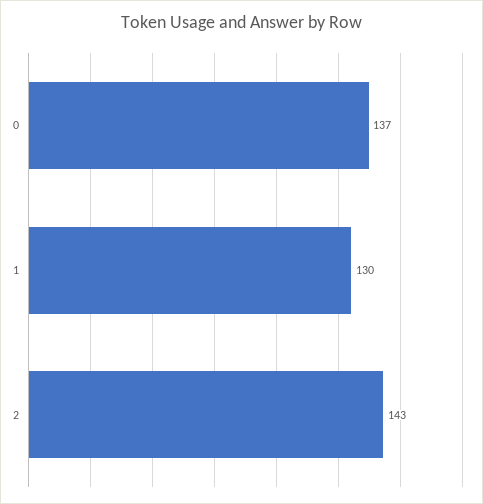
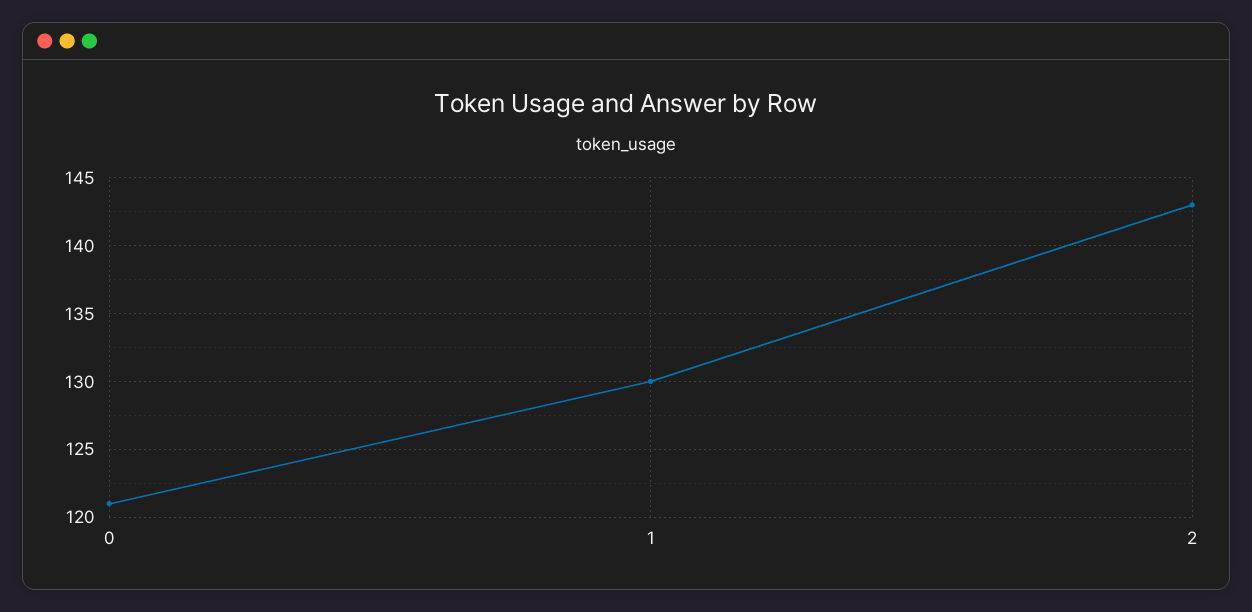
0: 137 -> 121

